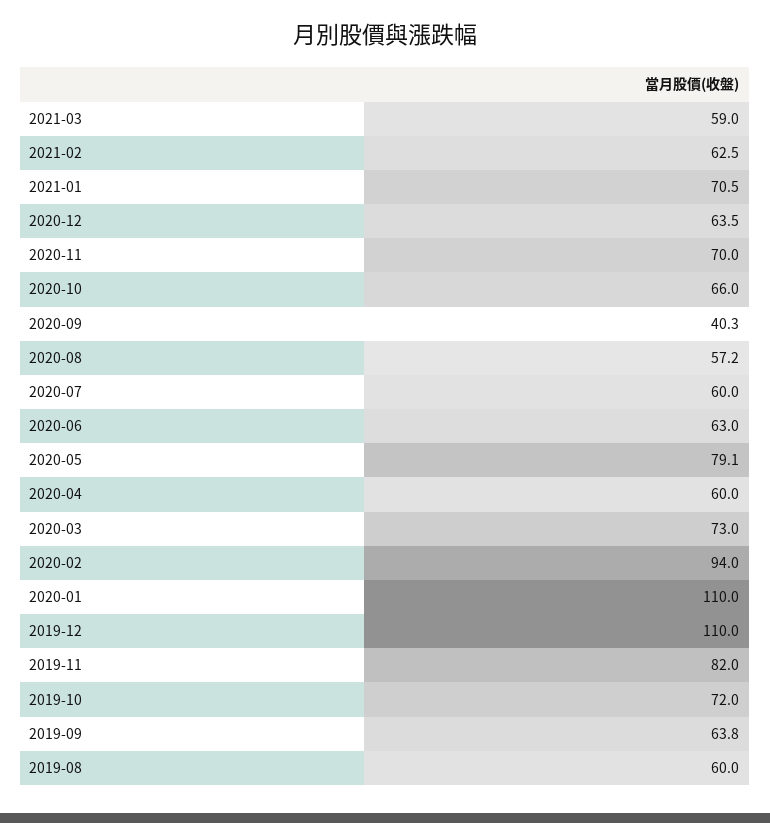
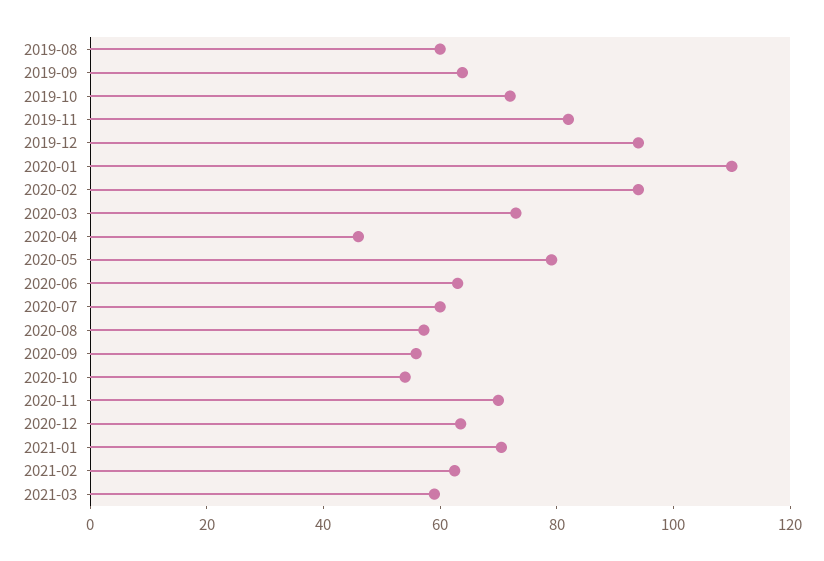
2020-10: 66 -> 55
2020-09: 40.3 -> 55
2020-04: 60 -> 45
2019-12: 110 -> 95

